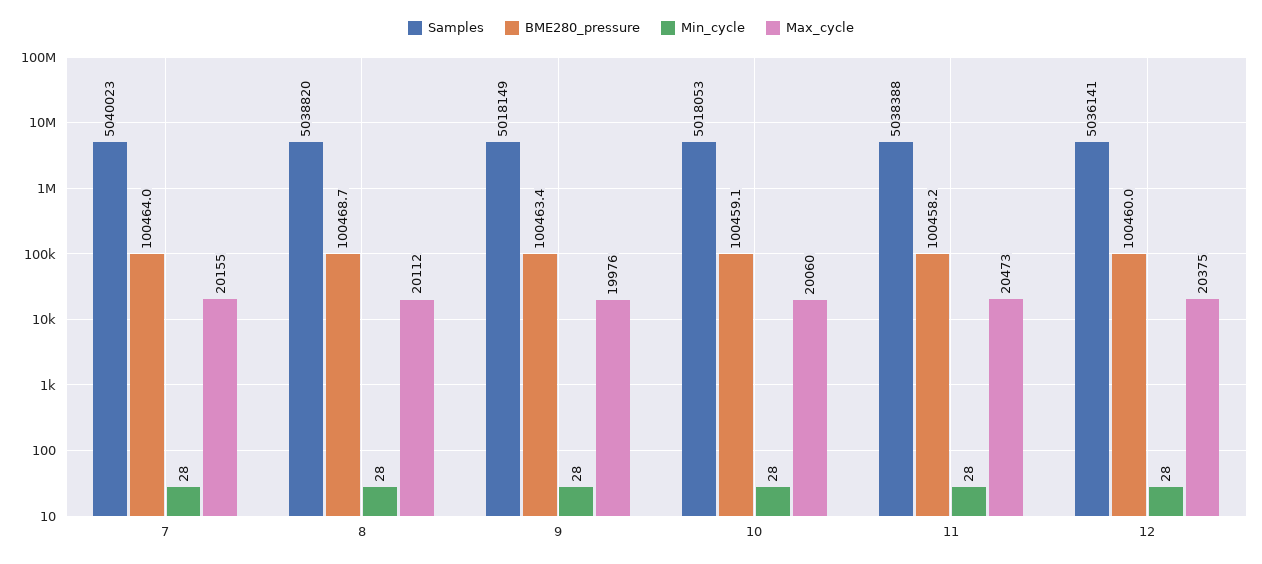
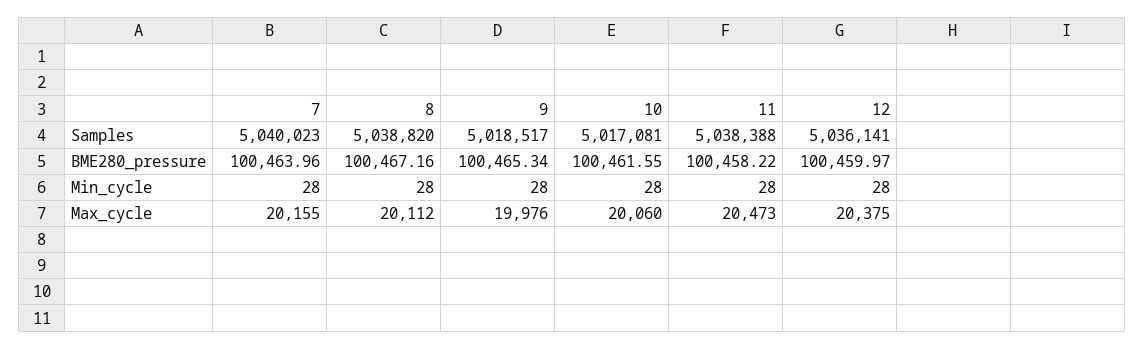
BME280_pressure, 8: 100468.7 -> 100467.16
Samples, 9: 5018149 -> 5018517
BME280_pressure, 9: 100463.4 -> 100465.34
Samples, 10: 5018053 -> 5017081
BME280_pressure, 10: 100459.1 -> 100461.55

